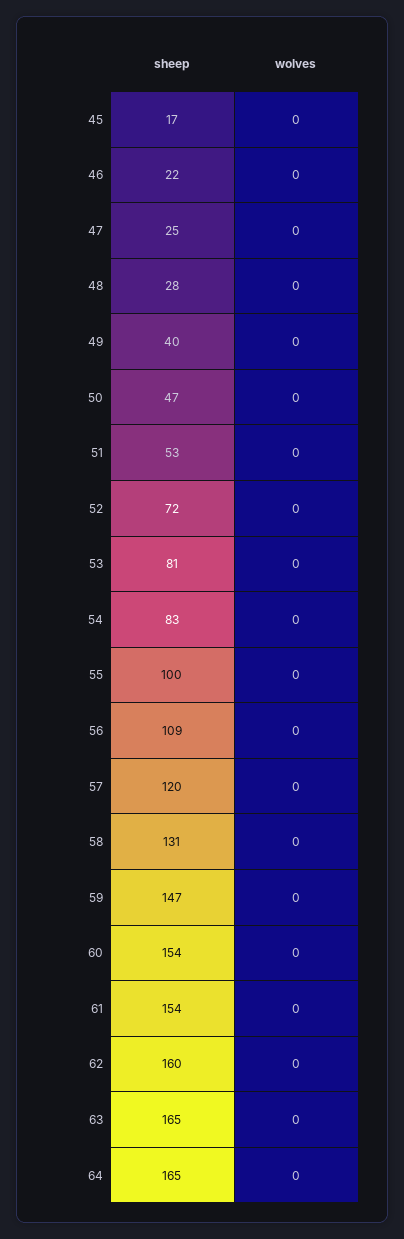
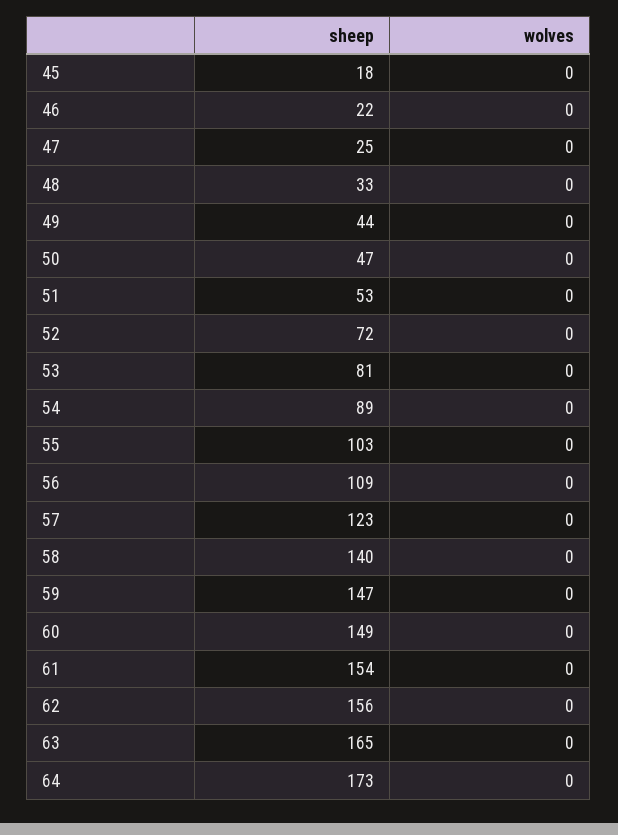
sheep, 45: 17 -> 18
sheep, 48: 28 -> 33
sheep, 49: 40 -> 44
sheep, 54: 83 -> 89
sheep, 55: 100 -> 103
sheep, 57: 120 -> 123
sheep, 58: 131 -> 140
sheep, 60: 154 -> 149
sheep, 62: 160 -> 156
sheep, 64: 165 -> 173

